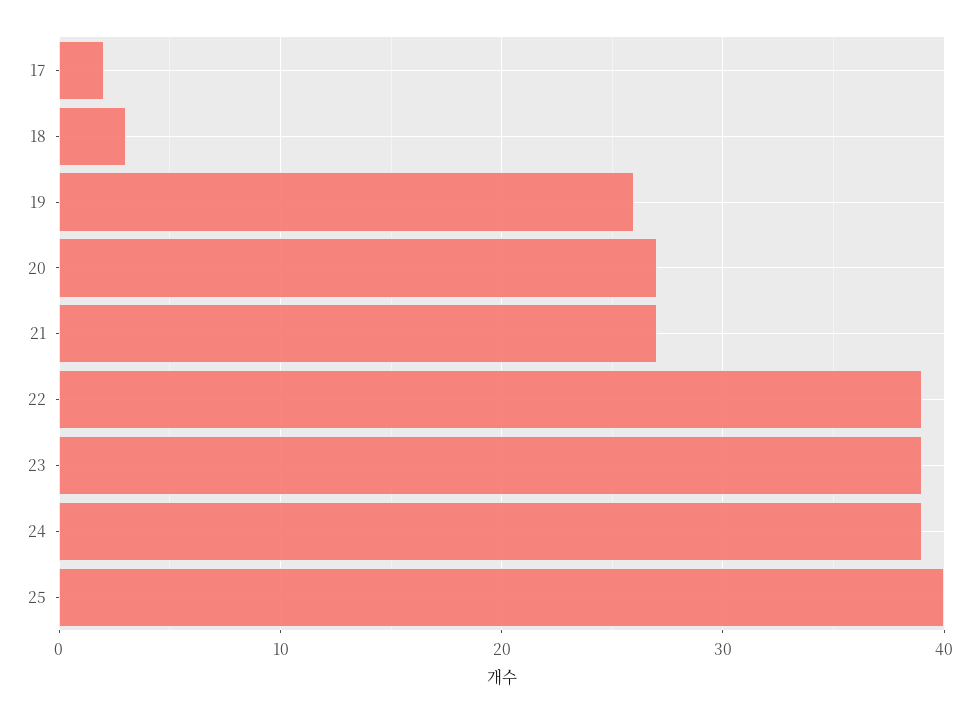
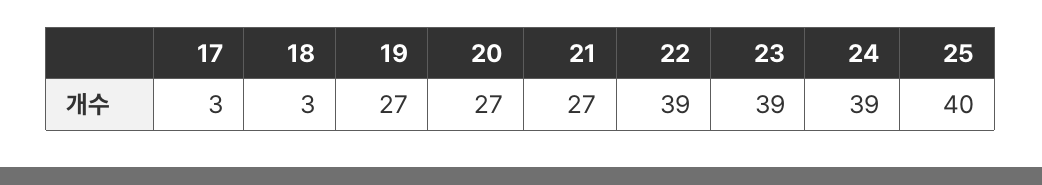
17: 2 -> 3
19: 26 -> 27

